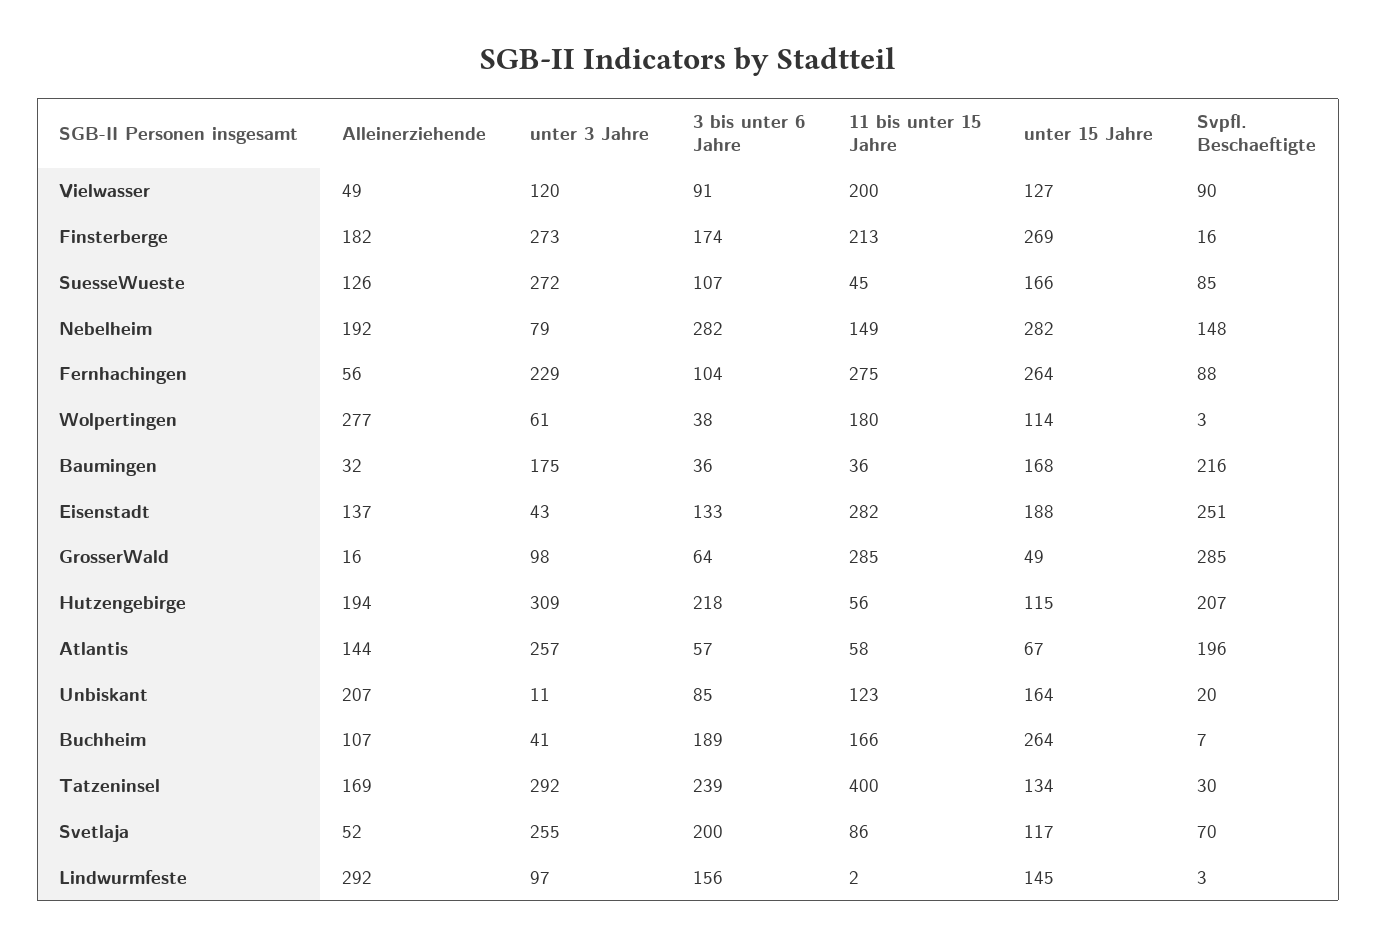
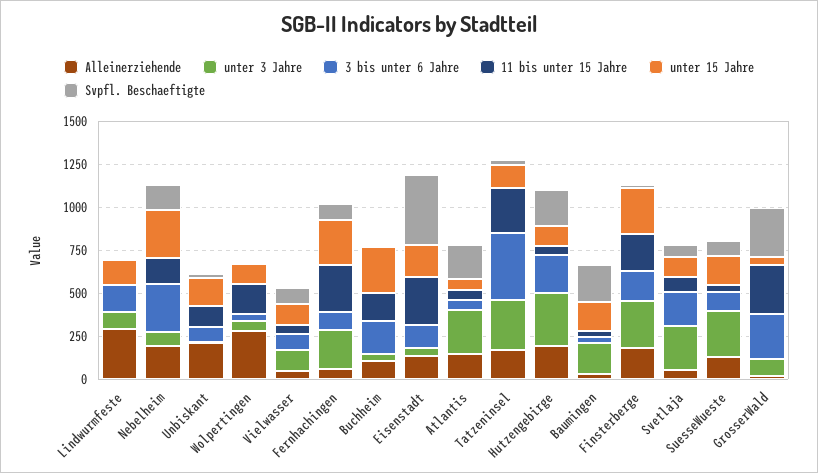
11 bis unter 15 Jahre, Vielwasser: 200 -> 50
Svpfl. Beschaeftigte, Eisenstadt: 251 -> 400
3 bis unter 6 Jahre, GrosserWald: 64 -> 250
3 bis unter 6 Jahre, Tatzeninsel: 239 -> 400
11 bis unter 15 Jahre, Tatzeninsel: 400 -> 250

